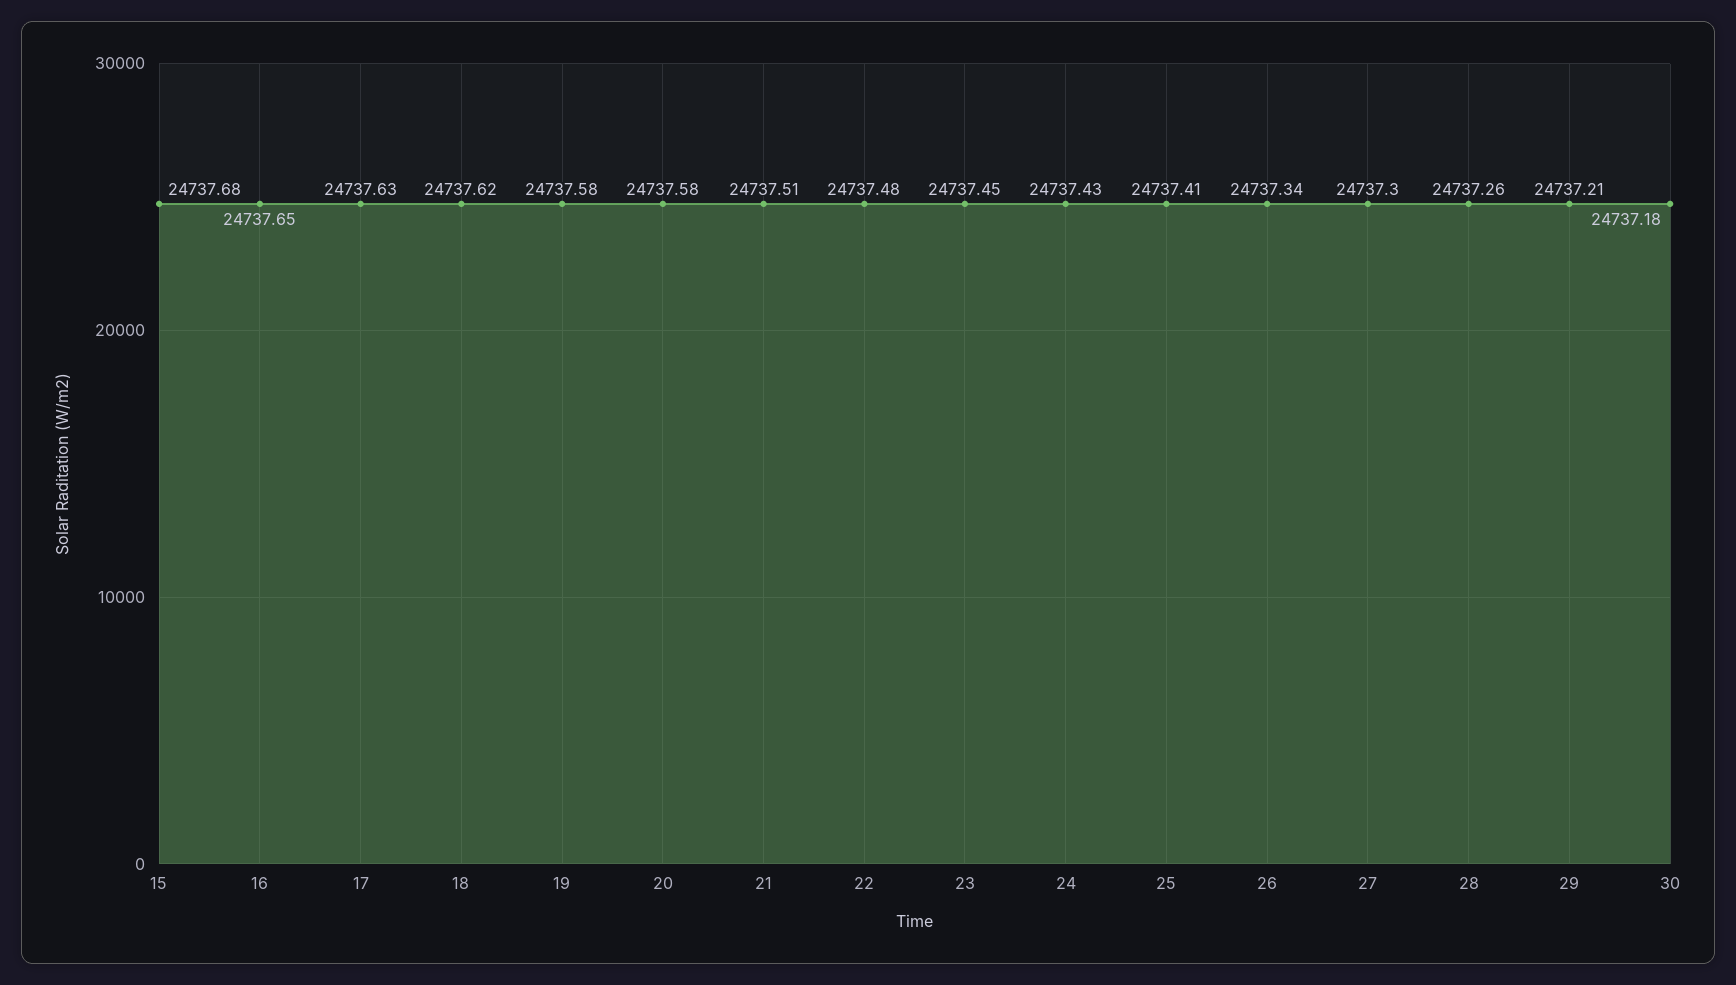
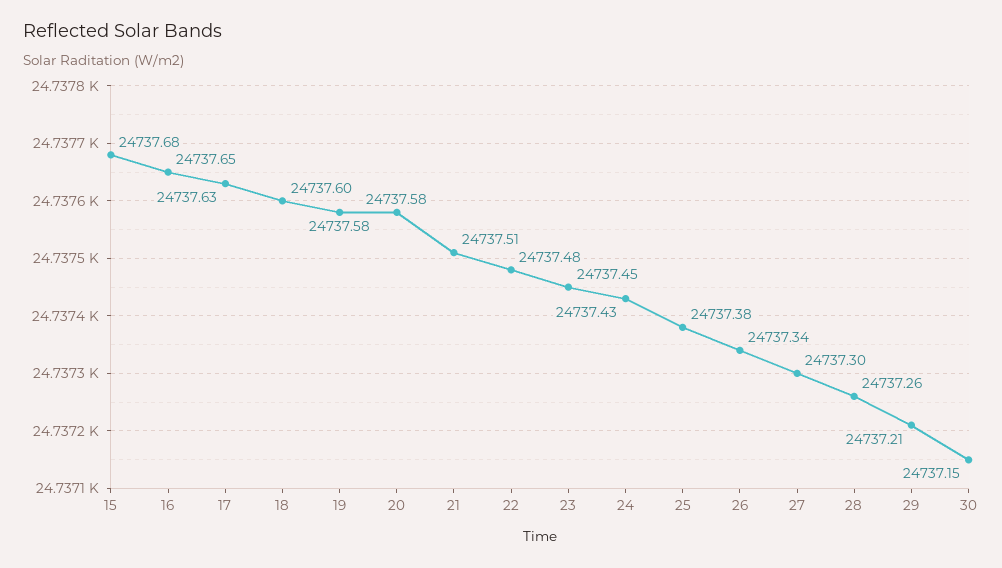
18: 24737.62 -> 24737.6
25: 24737.41 -> 24737.38
30: 24737.18 -> 24737.15

